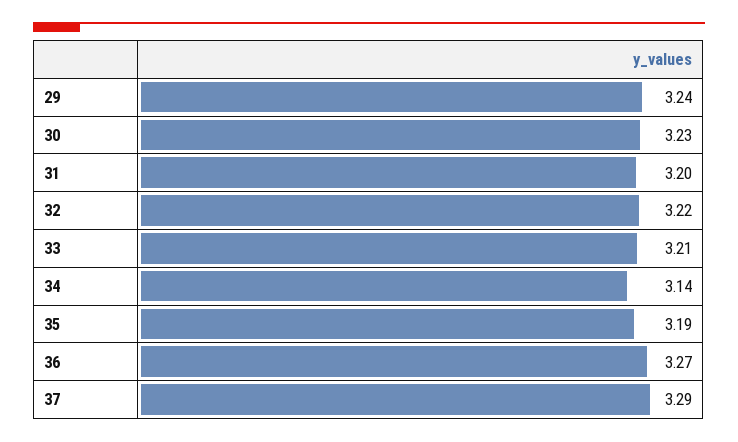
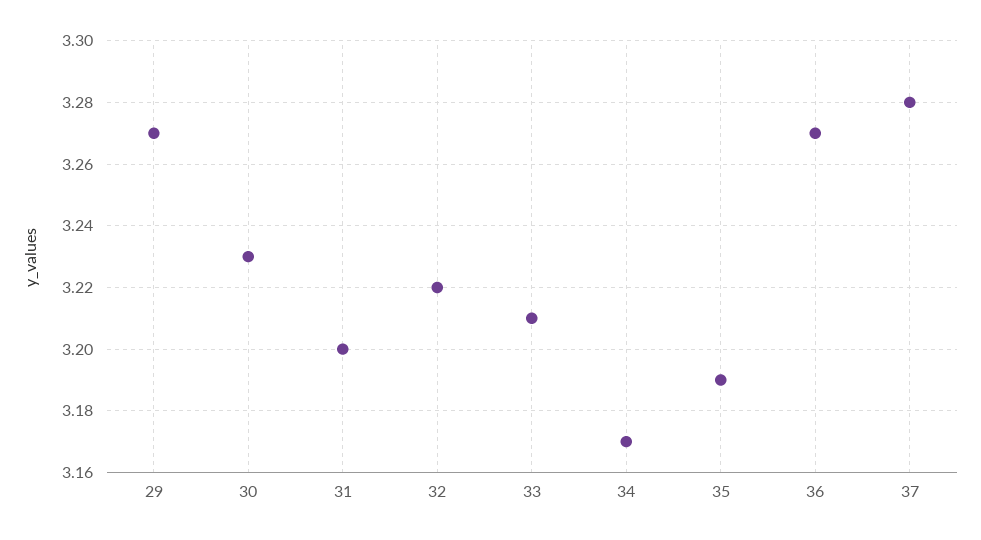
29: 3.24 -> 3.27
34: 3.14 -> 3.17
37: 3.29 -> 3.28

